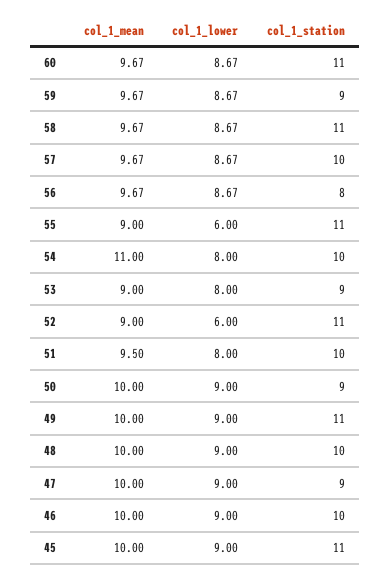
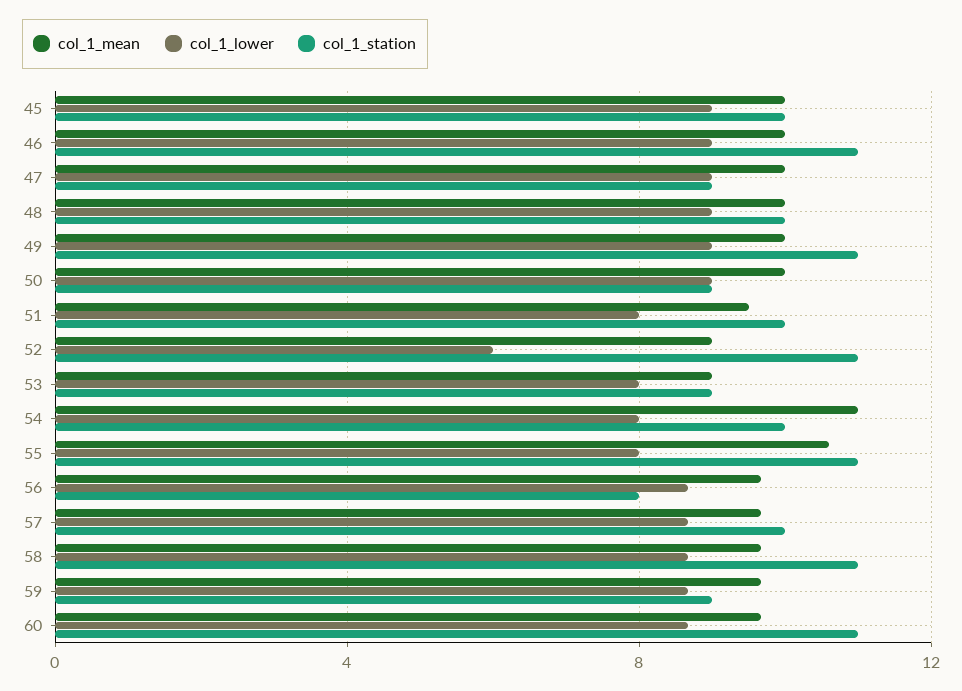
col_1_mean, 55: 9 -> 10.5
col_1_lower, 55: 6 -> 8
col_1_station, 46: 10 -> 11
col_1_station, 45: 11 -> 10

